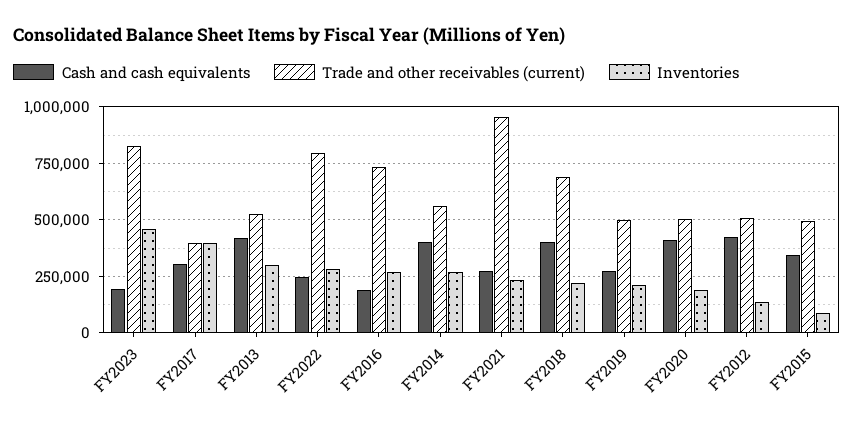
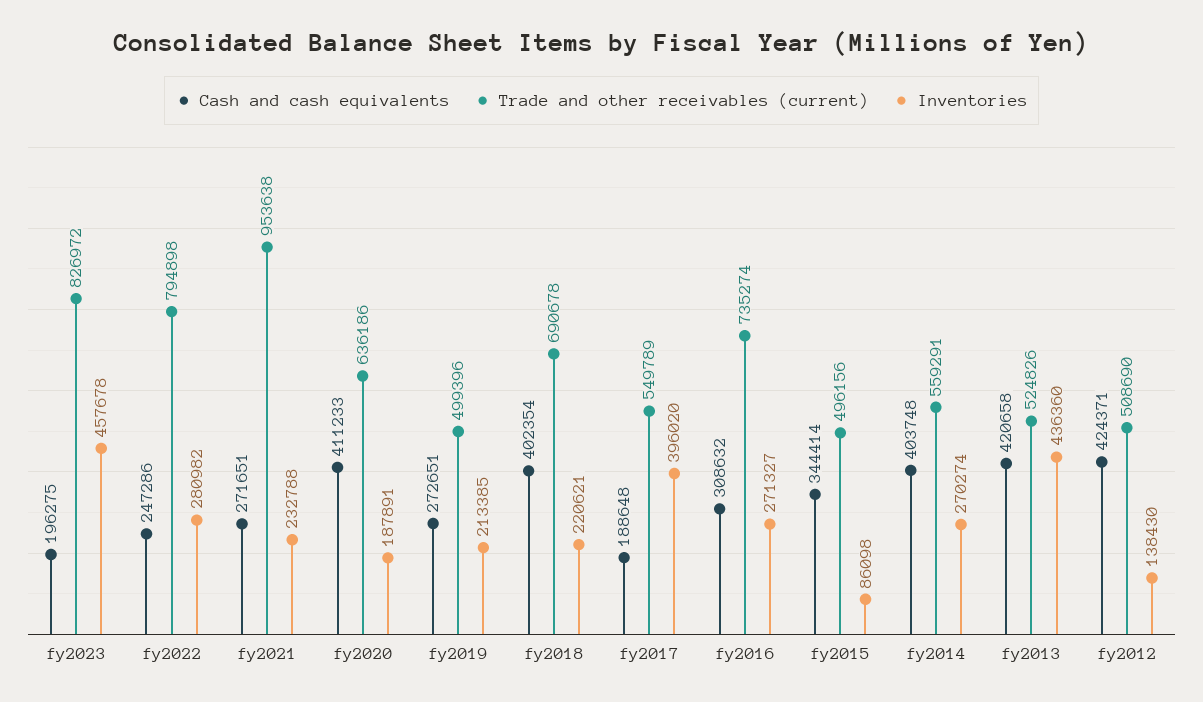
Cash and cash equivalents, FY2017: 300000 -> 188648
Trade and other receivables (current), FY2017: 400000 -> 549789
Inventories, FY2013: 300000 -> 436360
Cash and cash equivalents, FY2016: 200000 -> 308632
Trade and other receivables (current), FY2020: 500000 -> 636186

